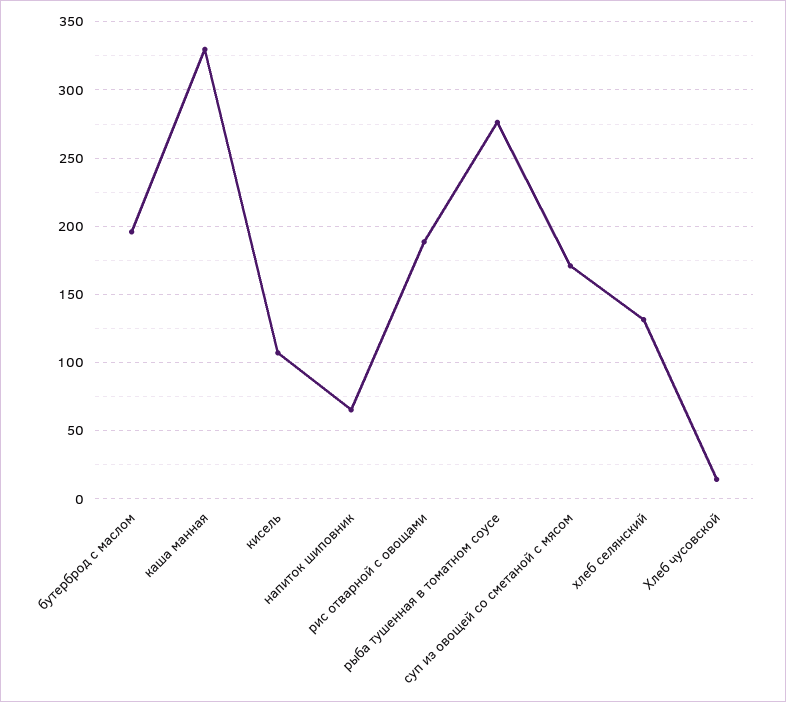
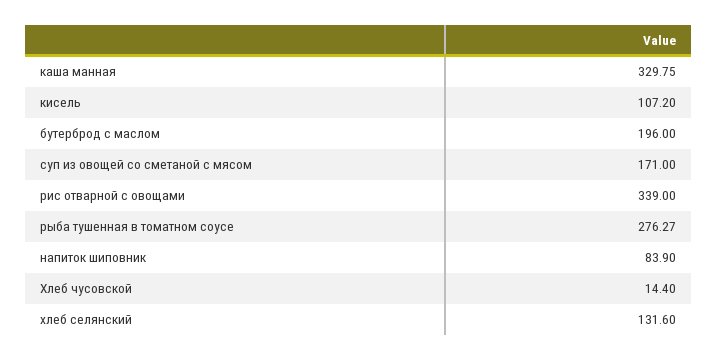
напиток шиповник: 65 -> 83.9
рис отварной с овощами: 190 -> 339

